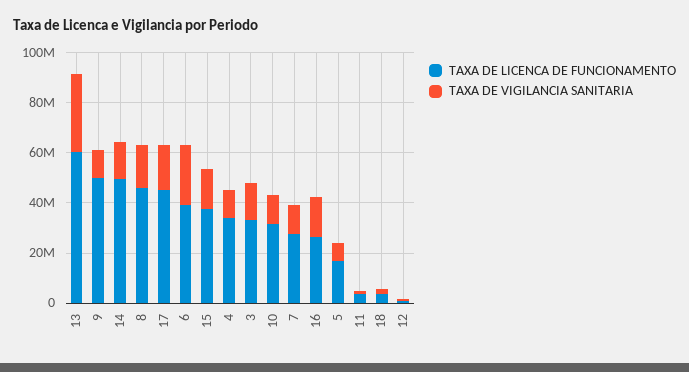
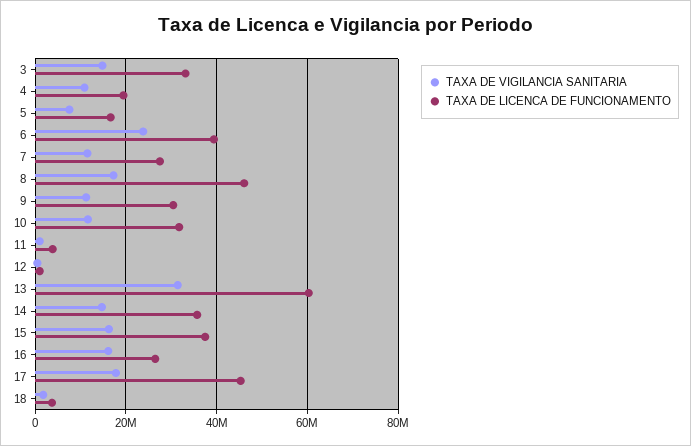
TAXA DE LICENCA DE FUNCIONAMENTO, 9: 50000000 -> 30000000
TAXA DE LICENCA DE FUNCIONAMENTO, 14: 50000000 -> 36000000
TAXA DE LICENCA DE FUNCIONAMENTO, 4: 35000000 -> 20000000

